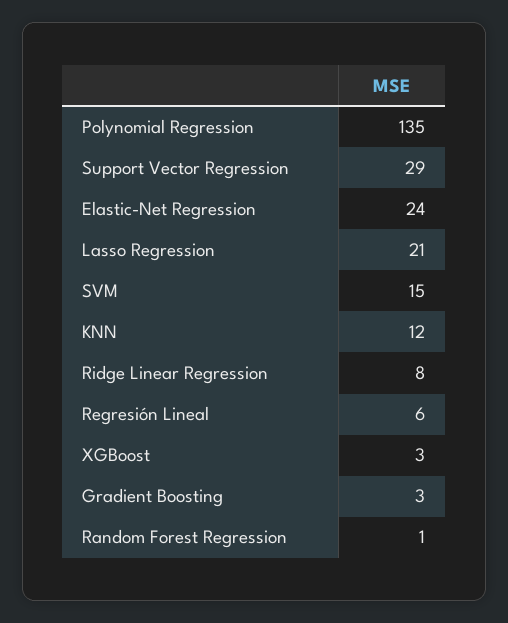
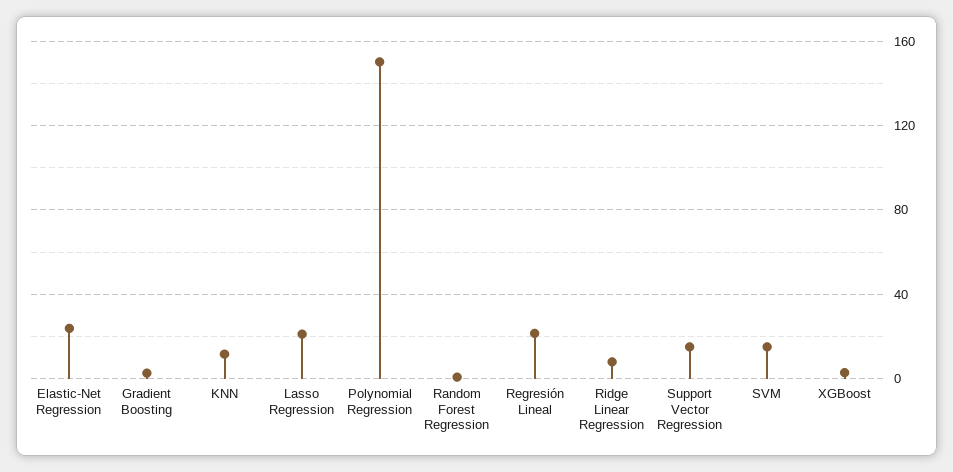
Polynomial Regression: 135 -> 150
Support Vector Regression: 29 -> 15
Regresión Lineal: 6 -> 20

